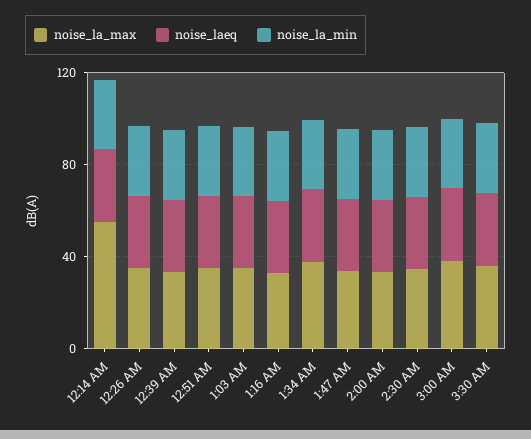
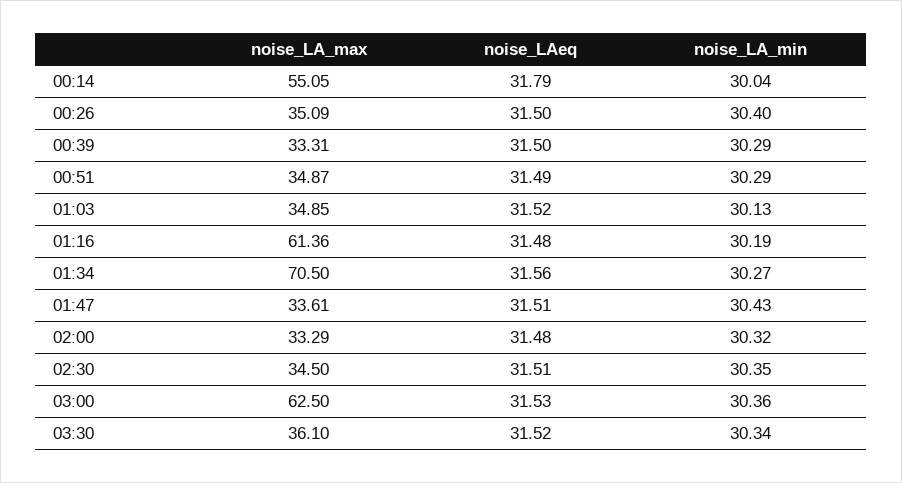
noise_la_max, 1:16 AM: 30 -> 61.36
noise_la_max, 1:34 AM: 40 -> 70.5
noise_la_max, 3:00 AM: 40 -> 62.5

